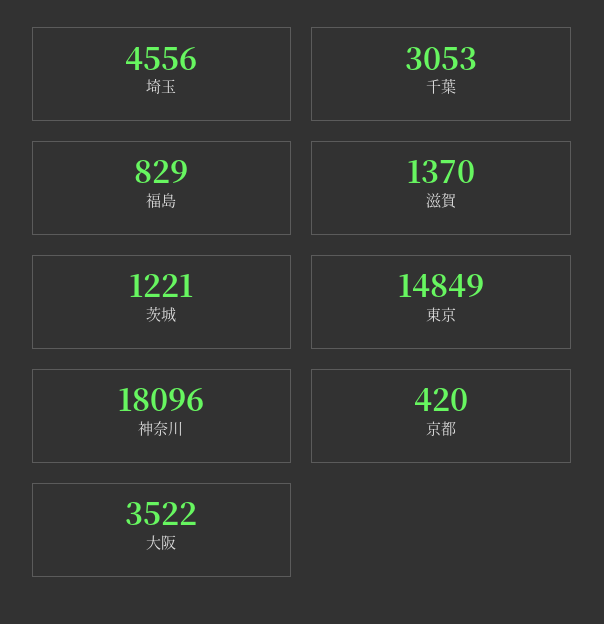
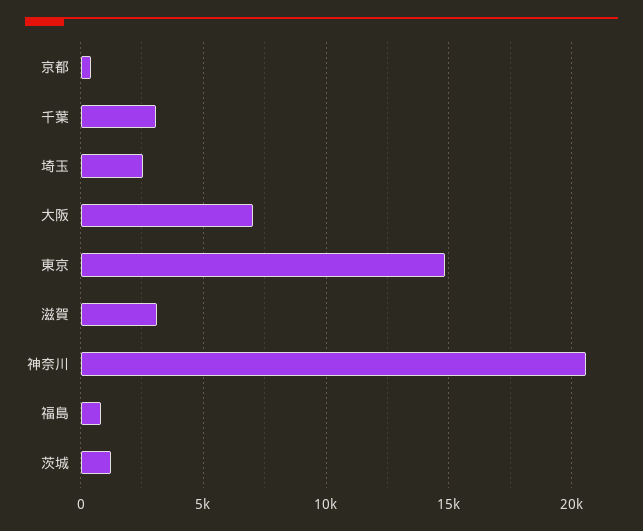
埼玉: 4556 -> 2500
滋賀: 1370 -> 3000
神奈川: 18096 -> 20500
大阪: 3522 -> 7000

